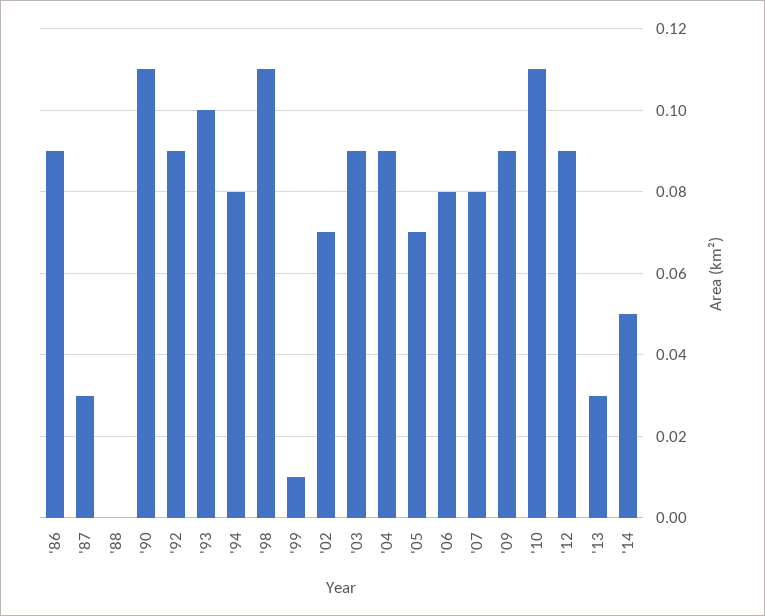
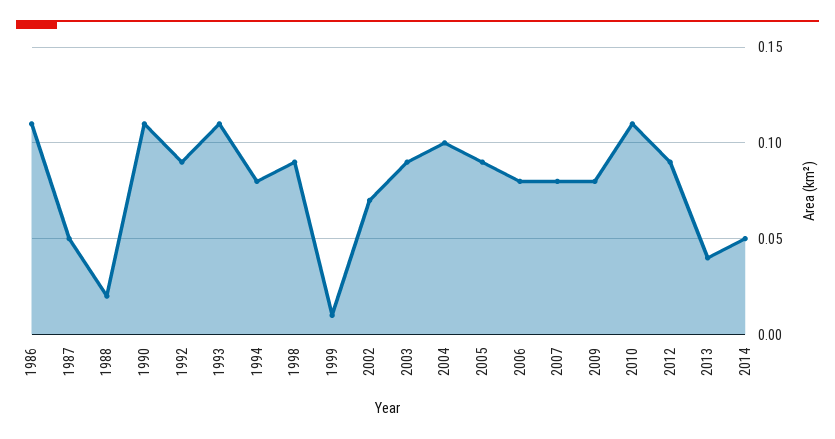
'86: 0.09 -> 0.11
'87: 0.03 -> 0.05
'88: 0 -> 0.02
'93: 0.1 -> 0.11
'98: 0.11 -> 0.09
'04: 0.09 -> 0.1
'05: 0.07 -> 0.09
'09: 0.09 -> 0.08
'13: 0.03 -> 0.04

